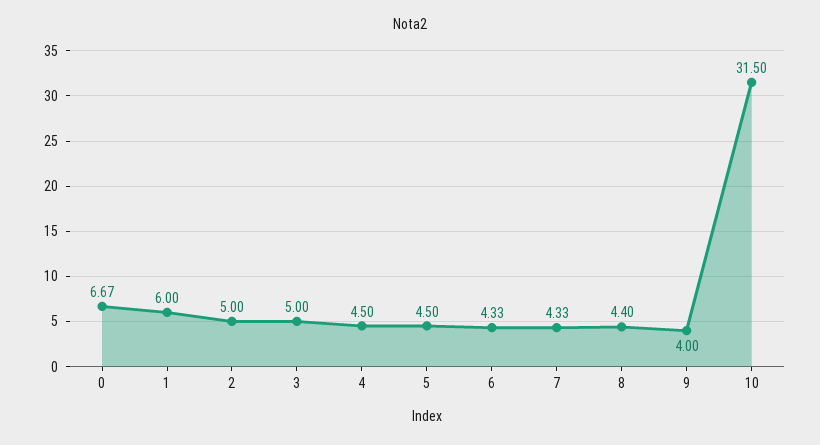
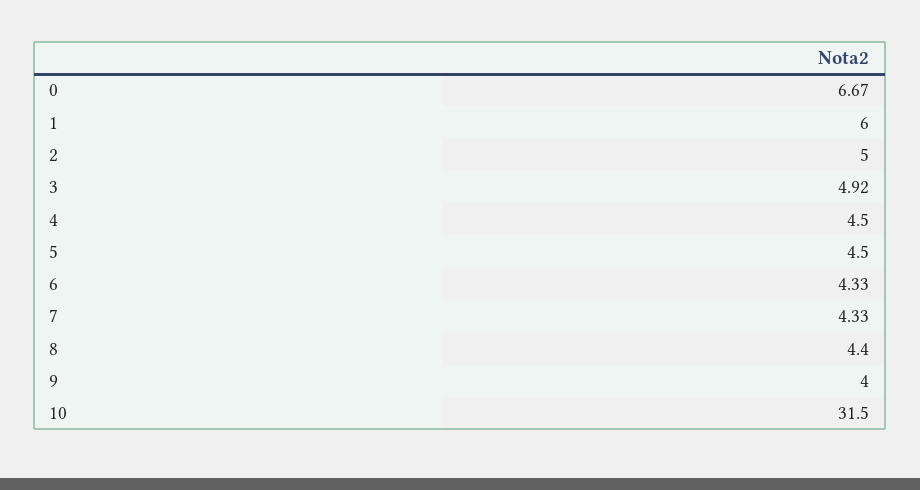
3: 5 -> 4.92

